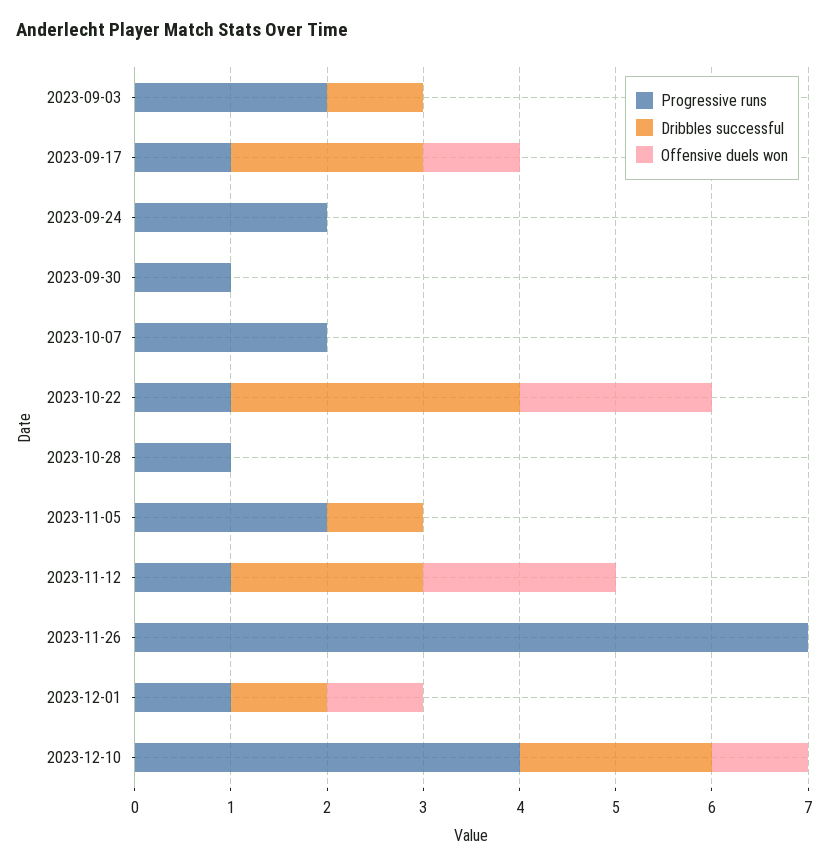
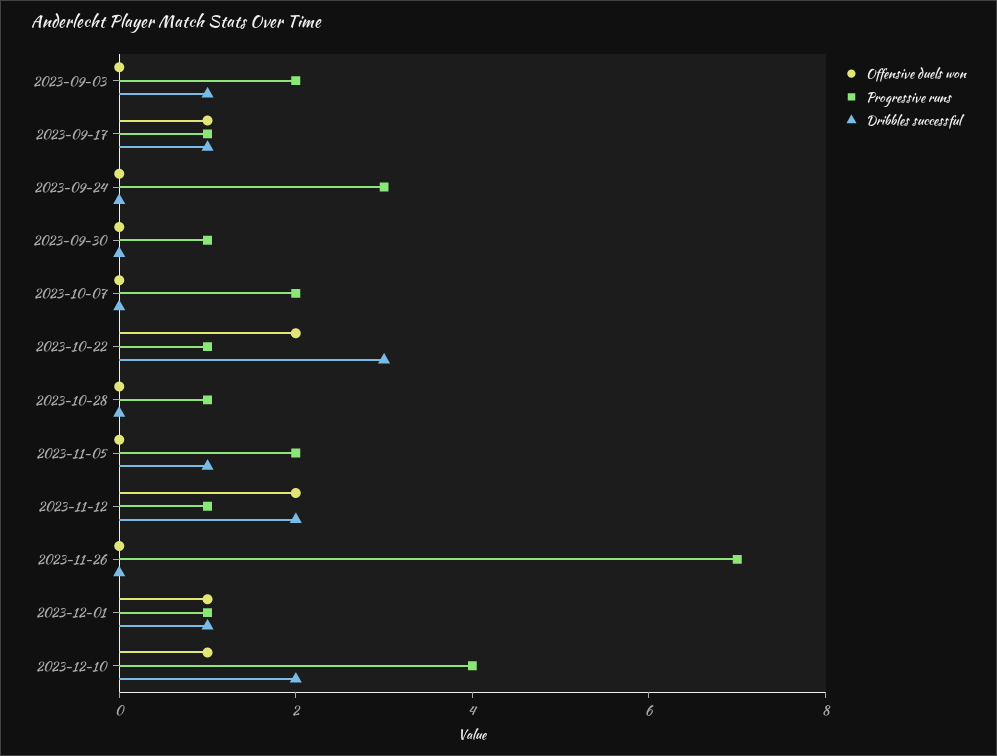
Dribbles successful, 2023-09-17: 2 -> 1
Progressive runs, 2023-09-24: 2 -> 3

